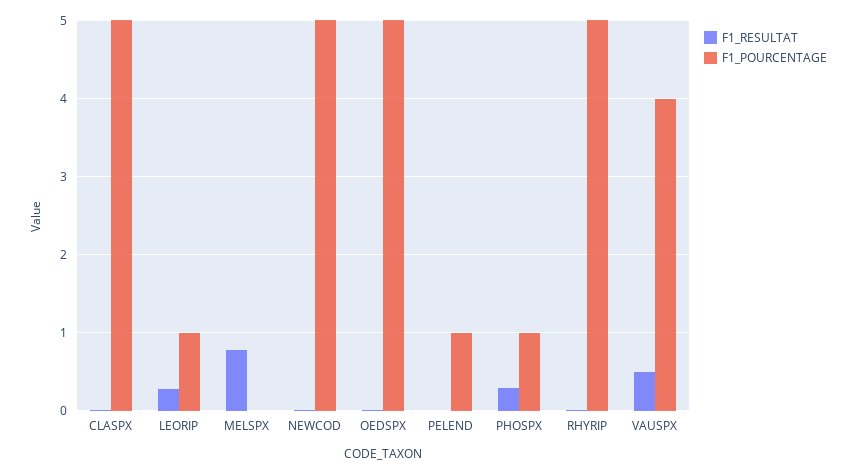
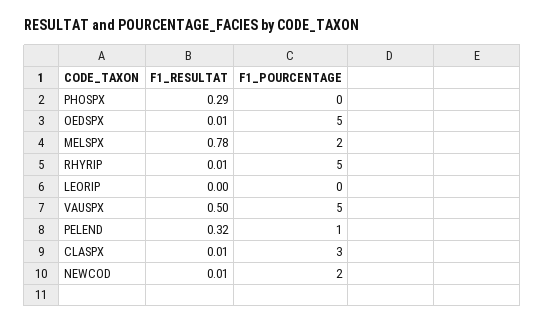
F1_POURCENTAGE, CLASPX: 5 -> 3
F1_RESULTAT, LEORIP: 0.3 -> 0
F1_POURCENTAGE, LEORIP: 1 -> 0
F1_POURCENTAGE, MELSPX: 0 -> 2
F1_POURCENTAGE, NEWCOD: 5 -> 2
F1_RESULTAT, PELEND: 0 -> 0.32
F1_POURCENTAGE, PHOSPX: 1 -> 0
F1_POURCENTAGE, VAUSPX: 4 -> 5

